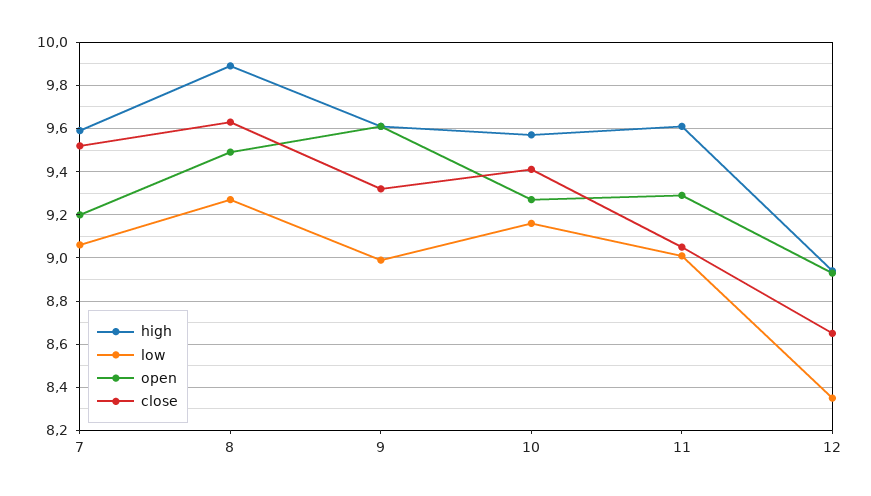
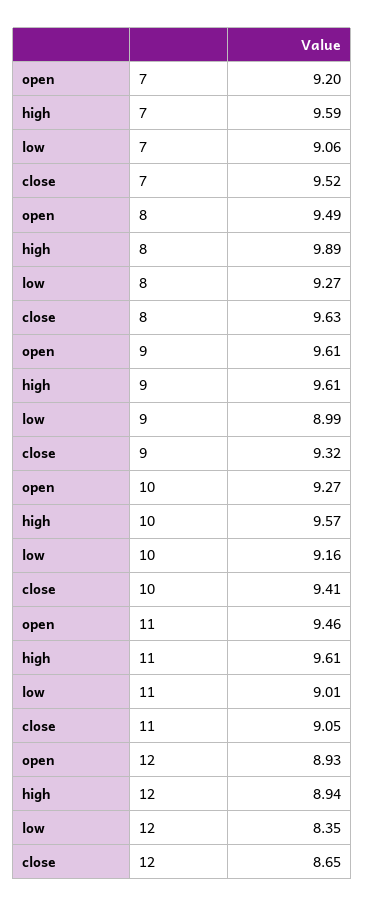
open, 11: 9.3 -> 9.46

